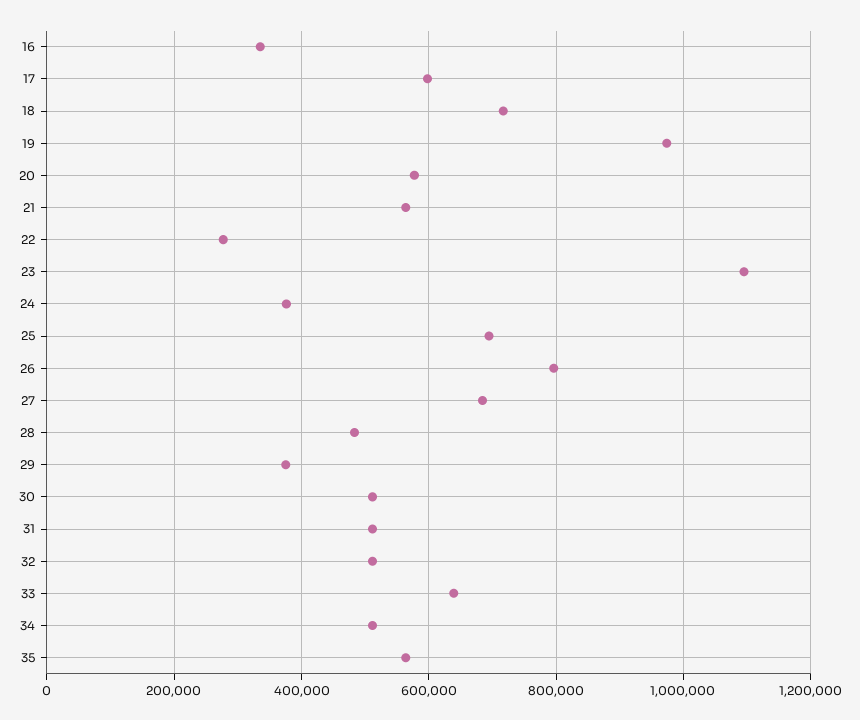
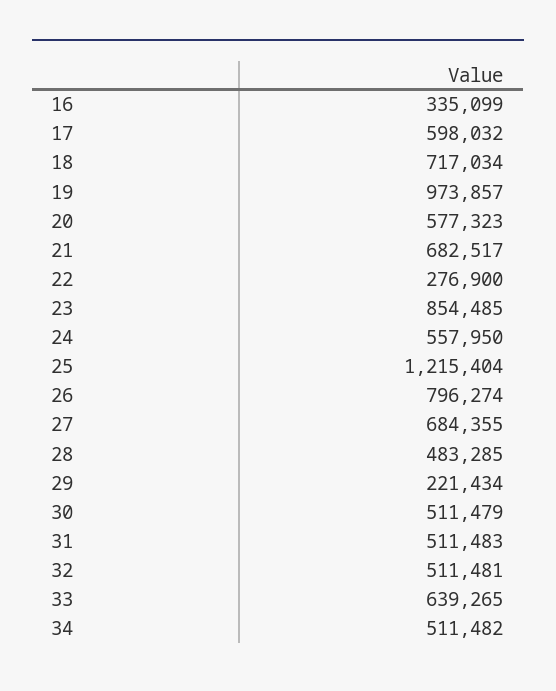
21: 560000 -> 682517
23: 1100000 -> 854485
24: 380000 -> 557950
25: 700000 -> 1215404
29: 380000 -> 221434
35: 560000 -> none

